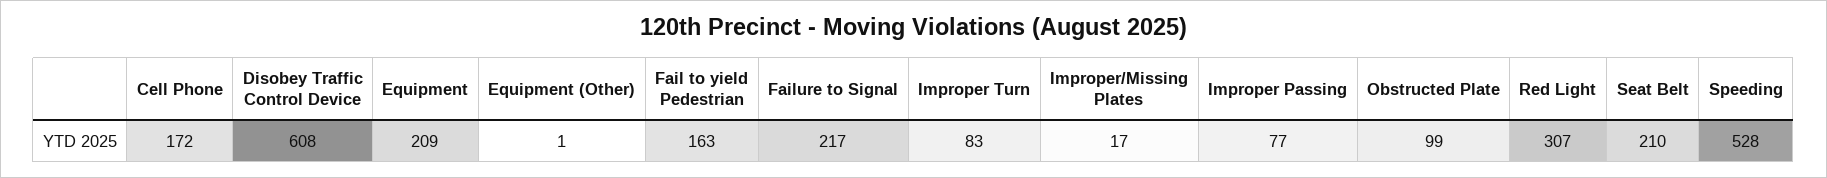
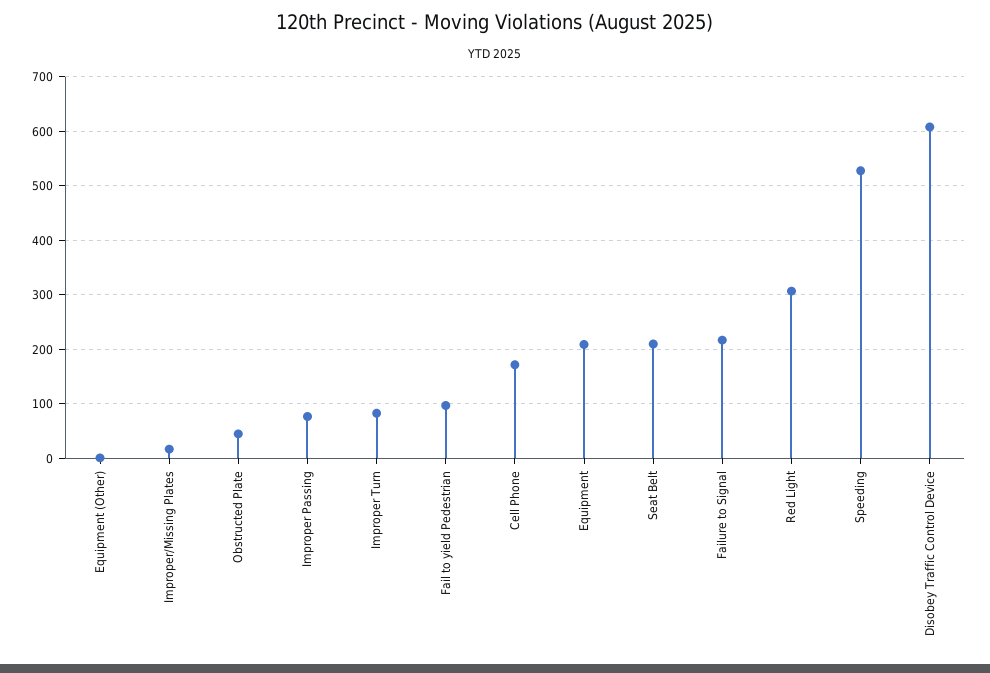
Fail to yield Pedestrian: 163 -> 100
Obstructed Plate: 99 -> 40

